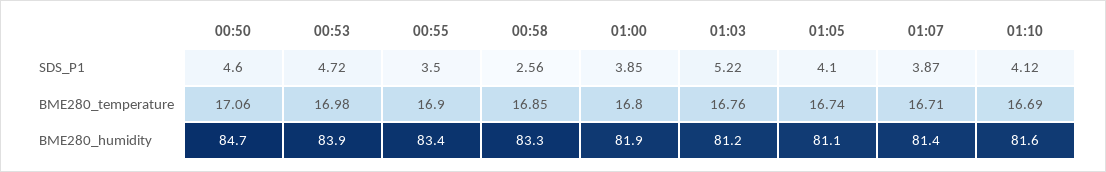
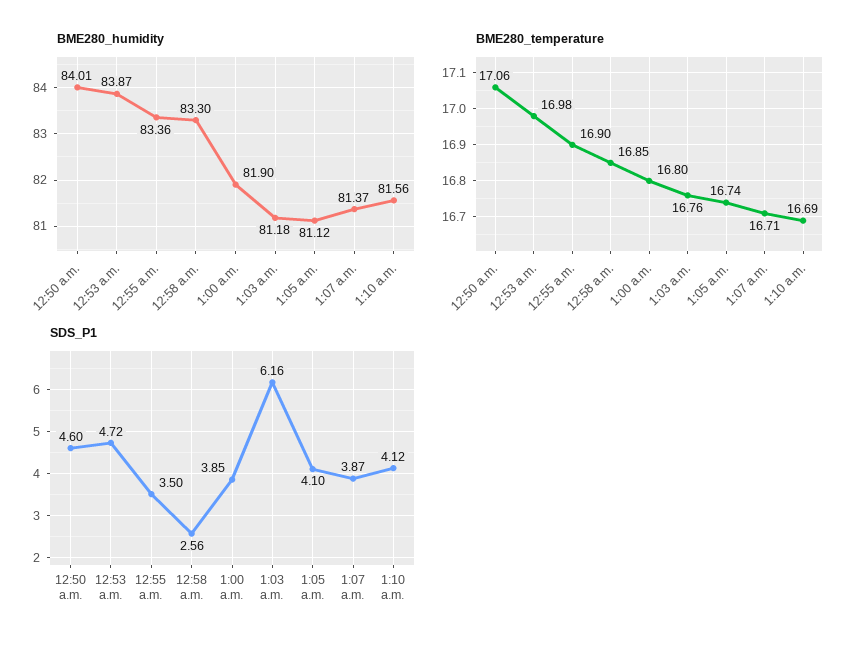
SDS_P1, 01:03: 5.22 -> 6.16
BME280_humidity, 00:50: 84.7 -> 84.01

